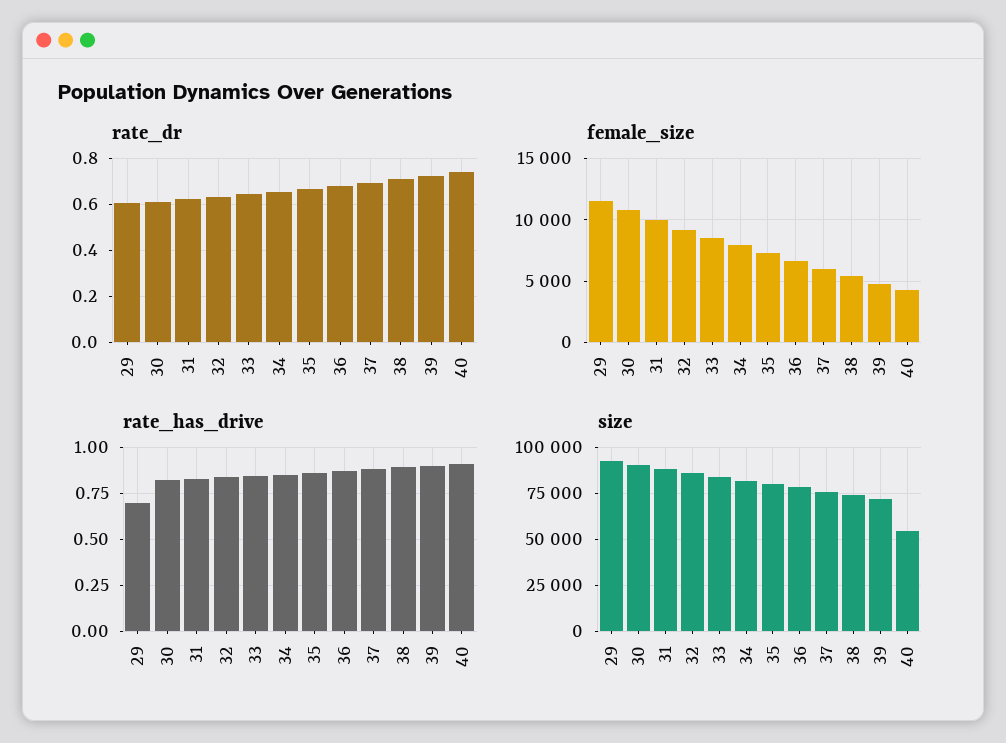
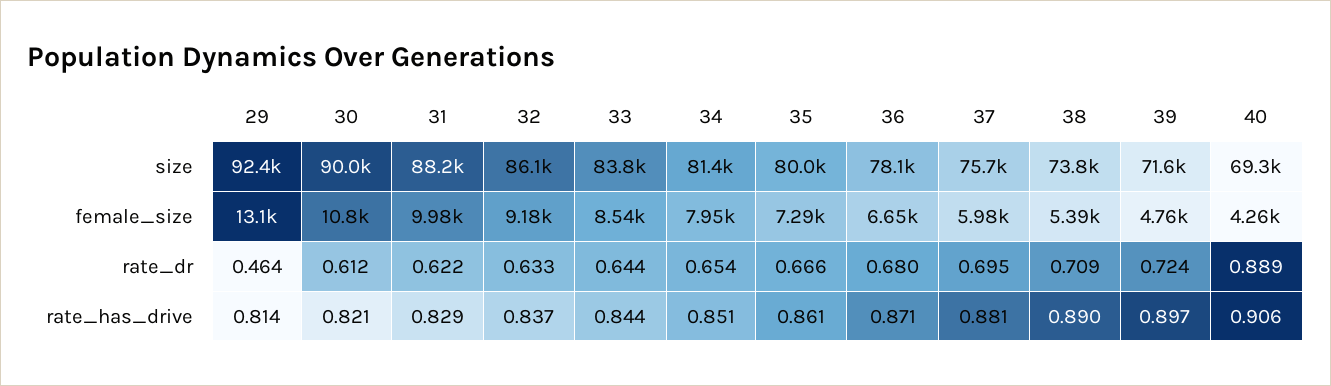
rate_dr, 29: 0.6 -> 0.464
rate_dr, 40: 0.75 -> 0.889
female_size, 29: 11500 -> 13100
rate_has_drive, 29: 0.7 -> 0.814
size, 40: 55000 -> 69300

